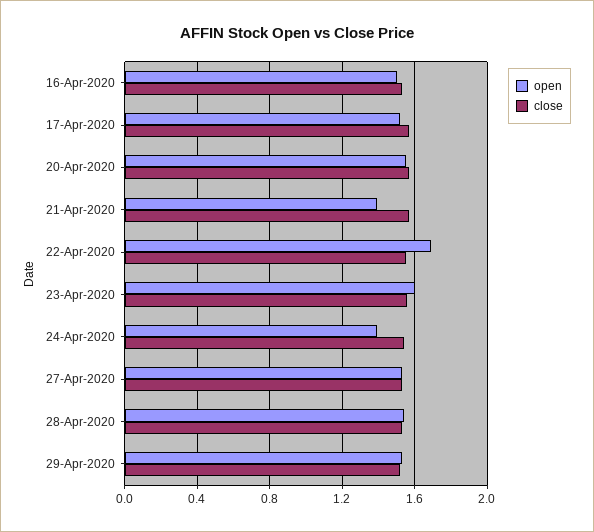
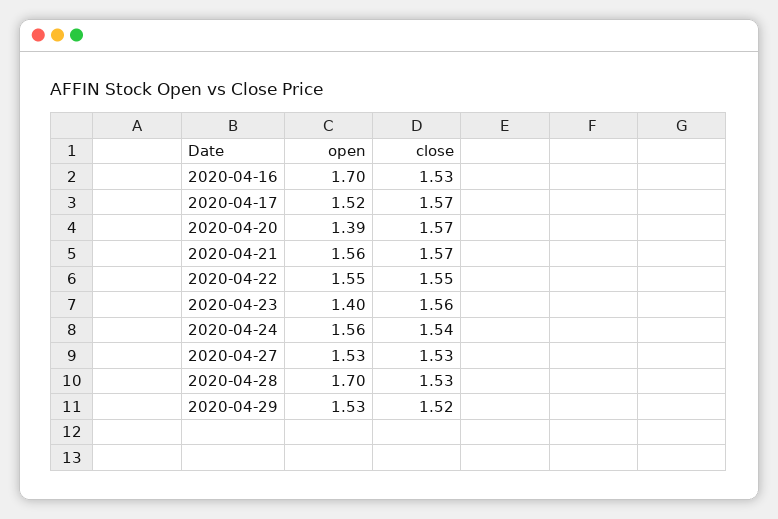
open, 16-Apr-2020: 1.5 -> 1.7
open, 20-Apr-2020: 1.55 -> 1.39
open, 21-Apr-2020: 1.4 -> 1.56
open, 22-Apr-2020: 1.7 -> 1.55
open, 23-Apr-2020: 1.6 -> 1.4
open, 24-Apr-2020: 1.4 -> 1.56
open, 28-Apr-2020: 1.55 -> 1.7

